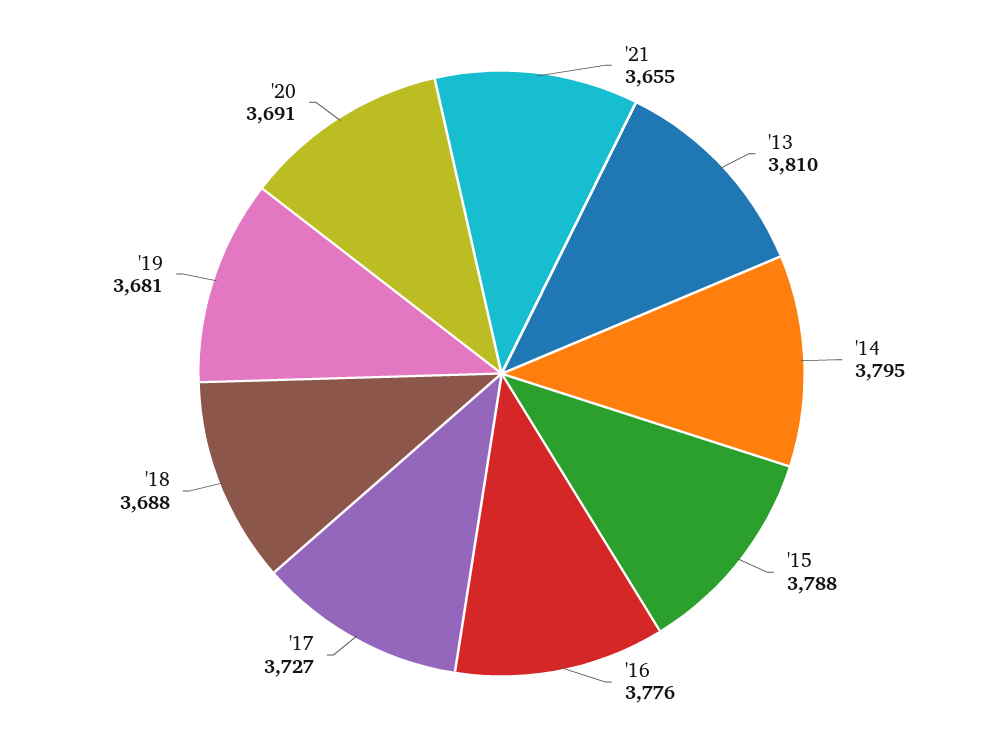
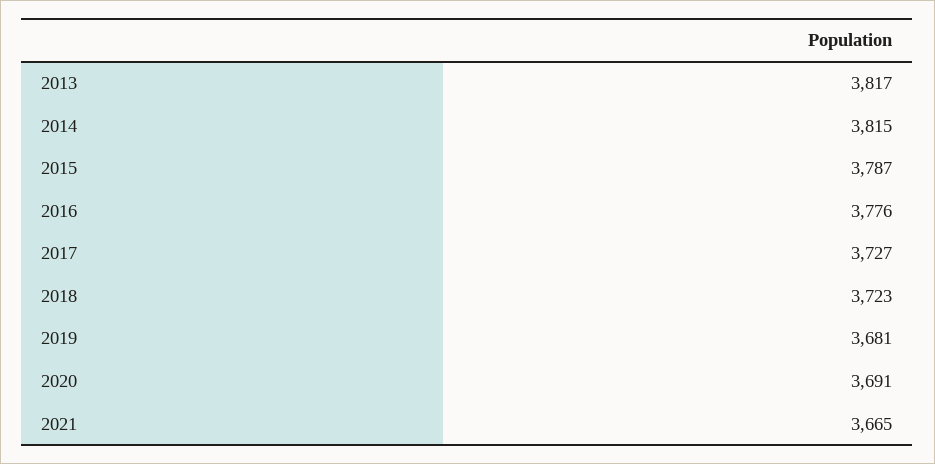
'21: 3655 -> 3665
'13: 3810 -> 3817
'14: 3795 -> 3815
'15: 3788 -> 3787
'18: 3688 -> 3723

